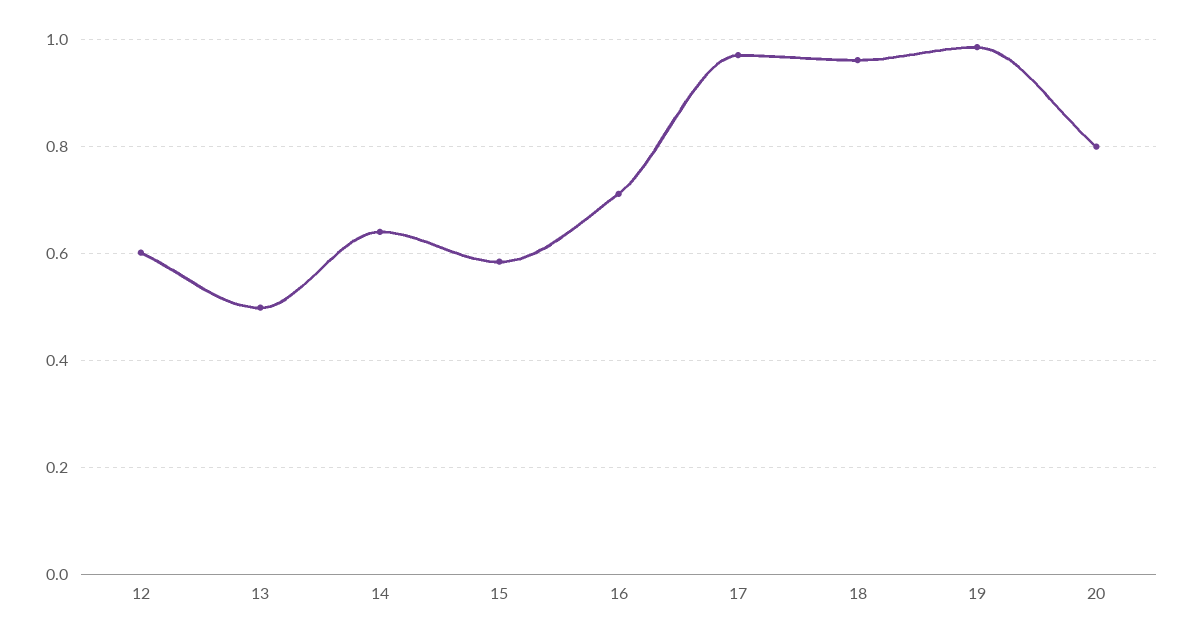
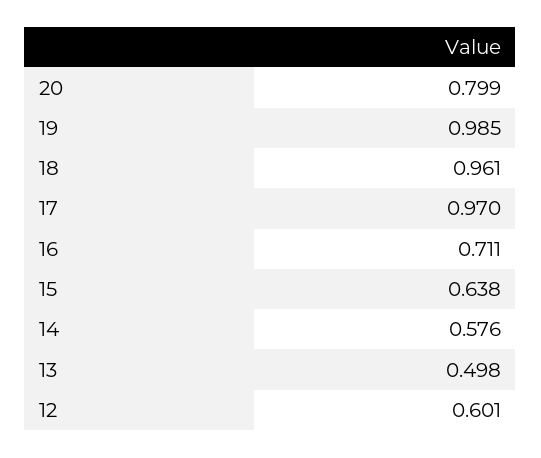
14: 0.64 -> 0.576
15: 0.58 -> 0.638

